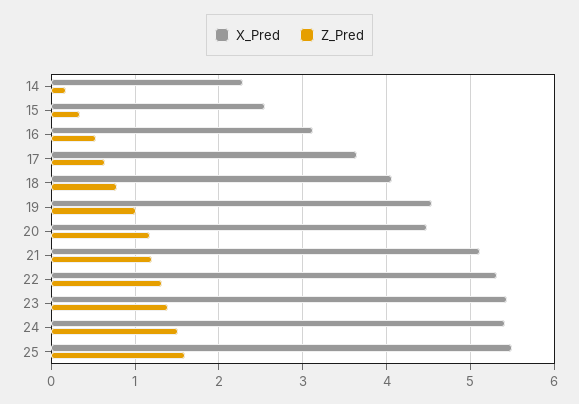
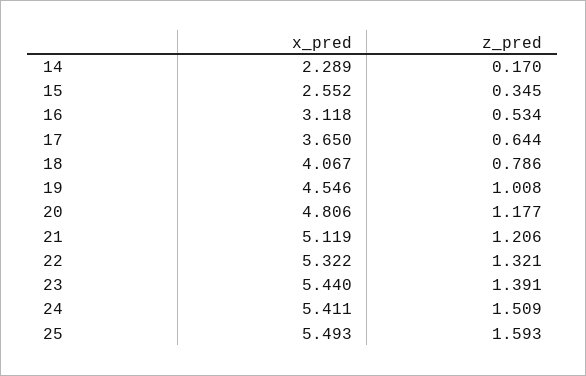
X_Pred, 20: 4.5 -> 4.806

